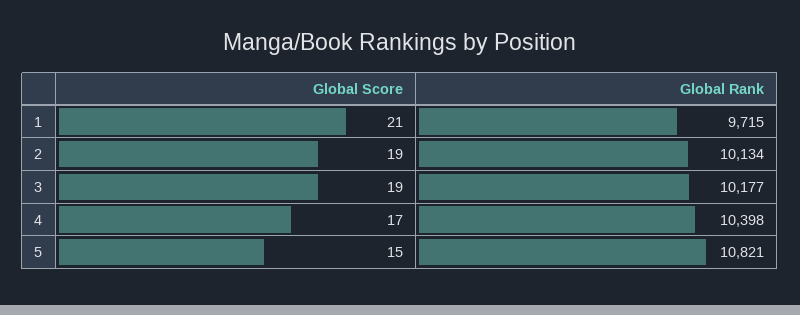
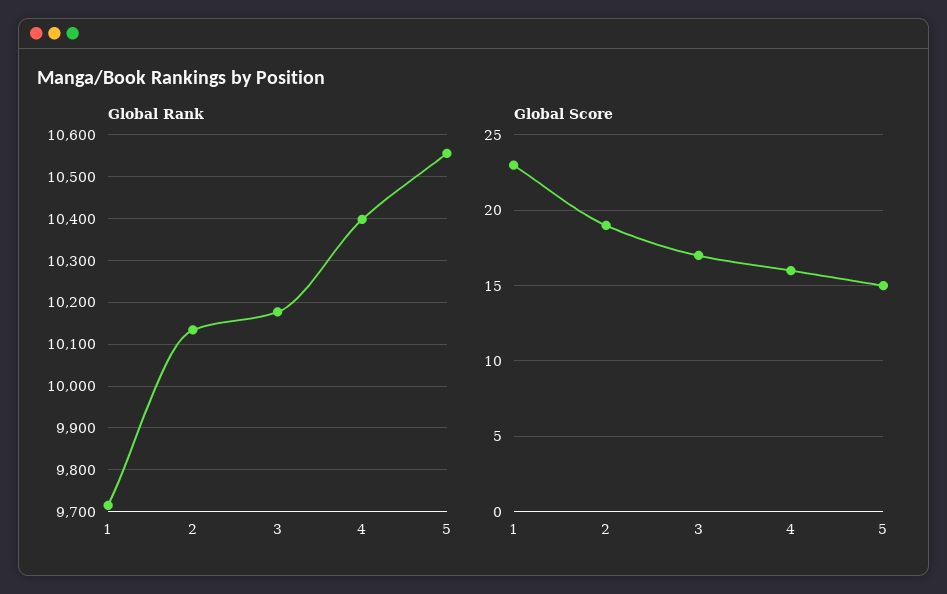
Global Score, 1: 21 -> 23
Global Score, 3: 19 -> 17
Global Score, 4: 17 -> 16
Global Rank, 5: 10821 -> 10560

